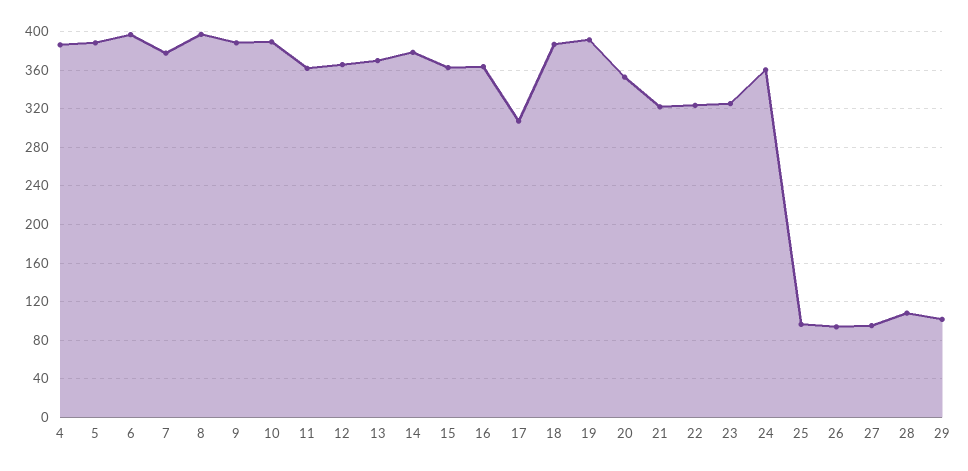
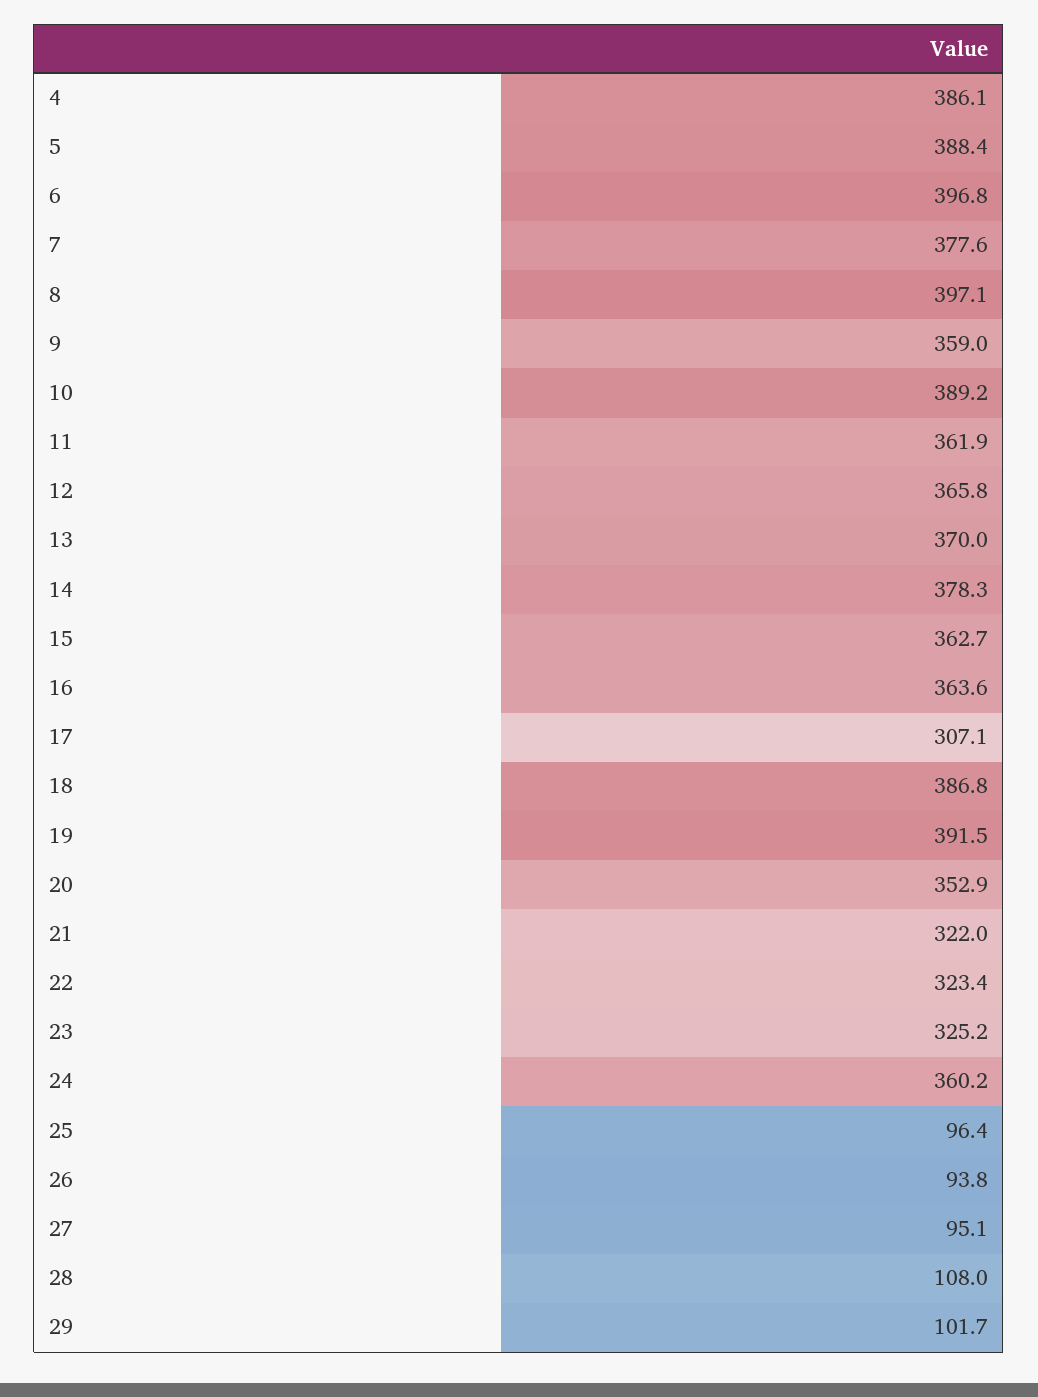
9: 390 -> 359

